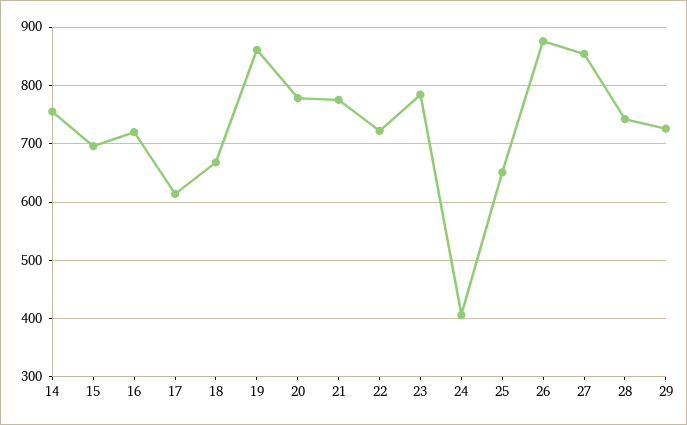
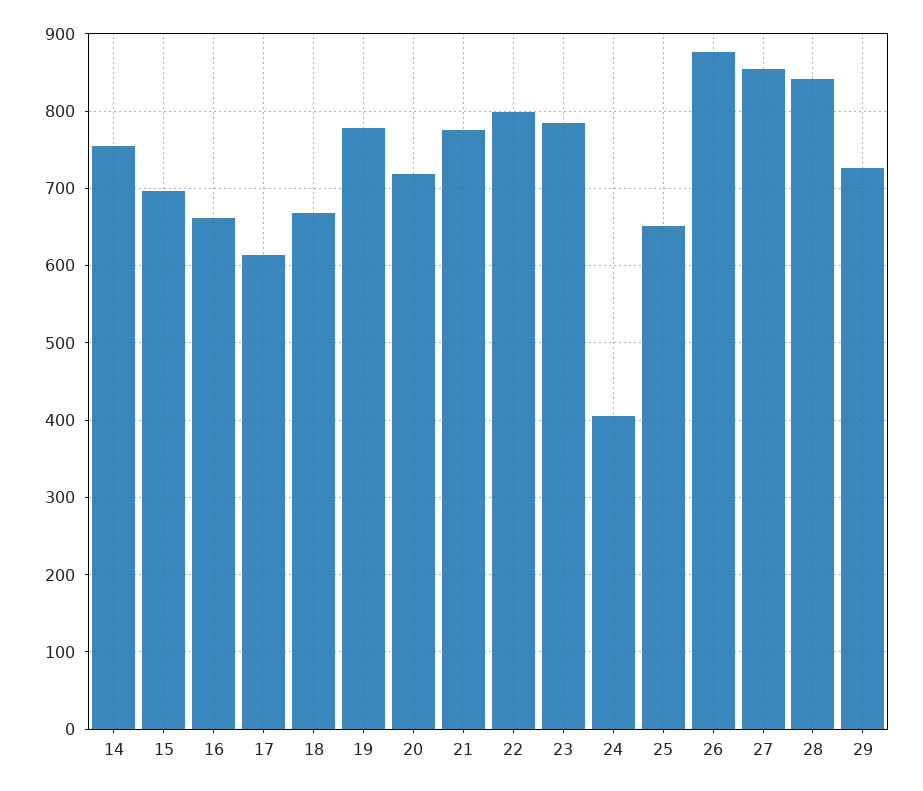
16: 720 -> 660
19: 860 -> 780
20: 780 -> 720
22: 720 -> 800
28: 740 -> 840

